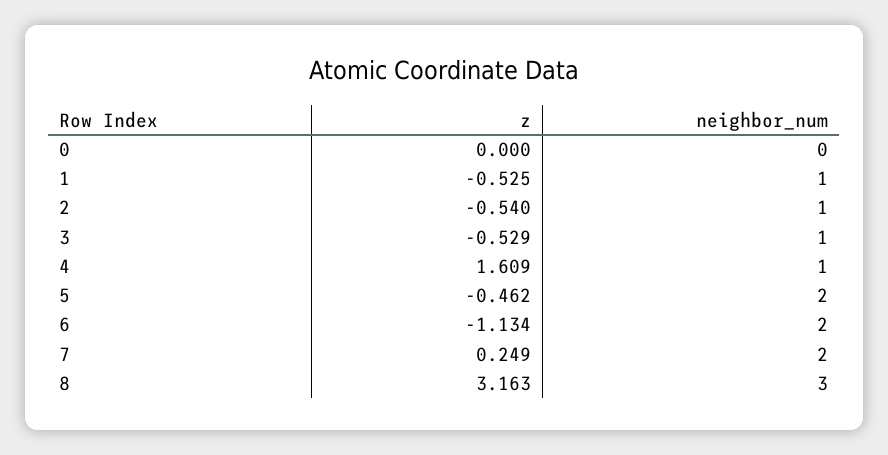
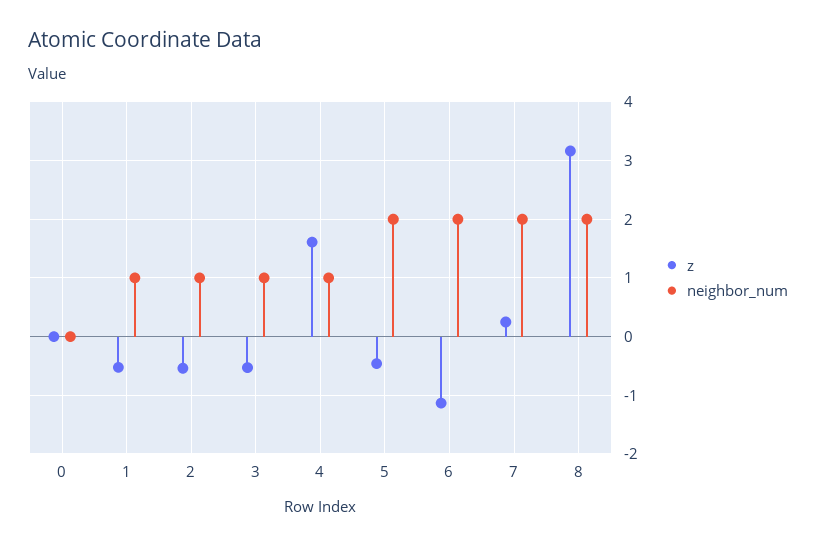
neighbor_num, 8: 3 -> 2

